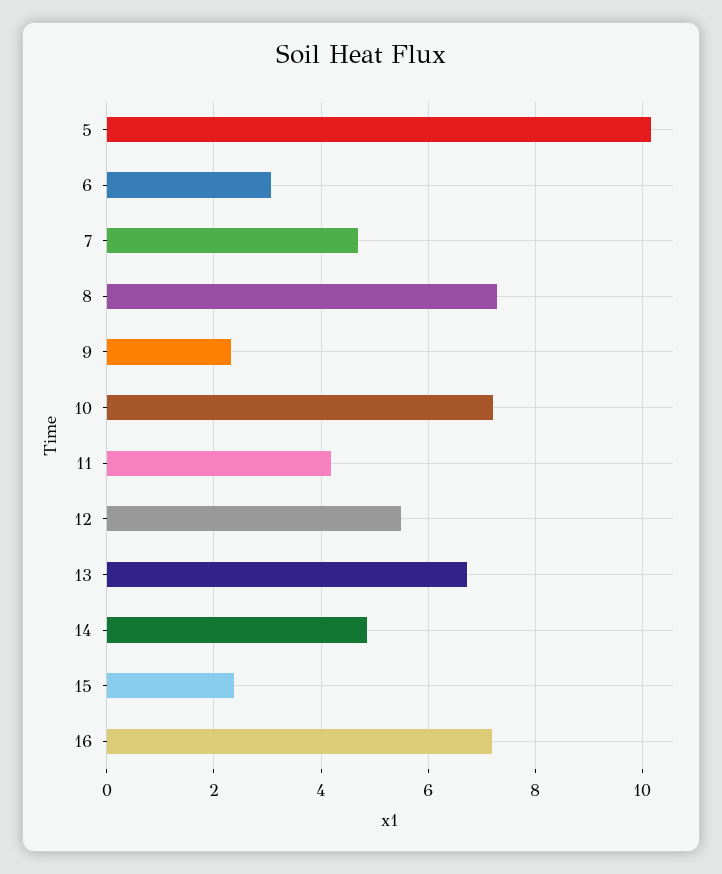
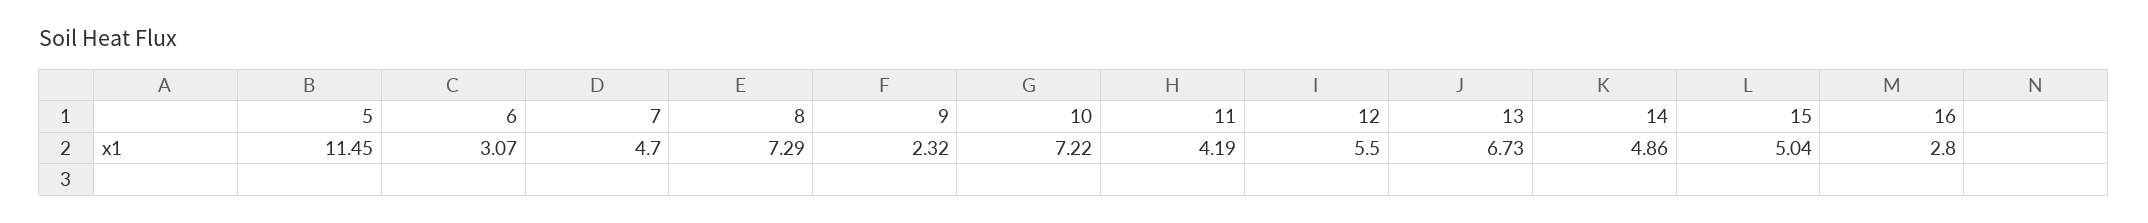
5: 10.2 -> 11.45
15: 2.4 -> 5.04
16: 7.2 -> 2.8

